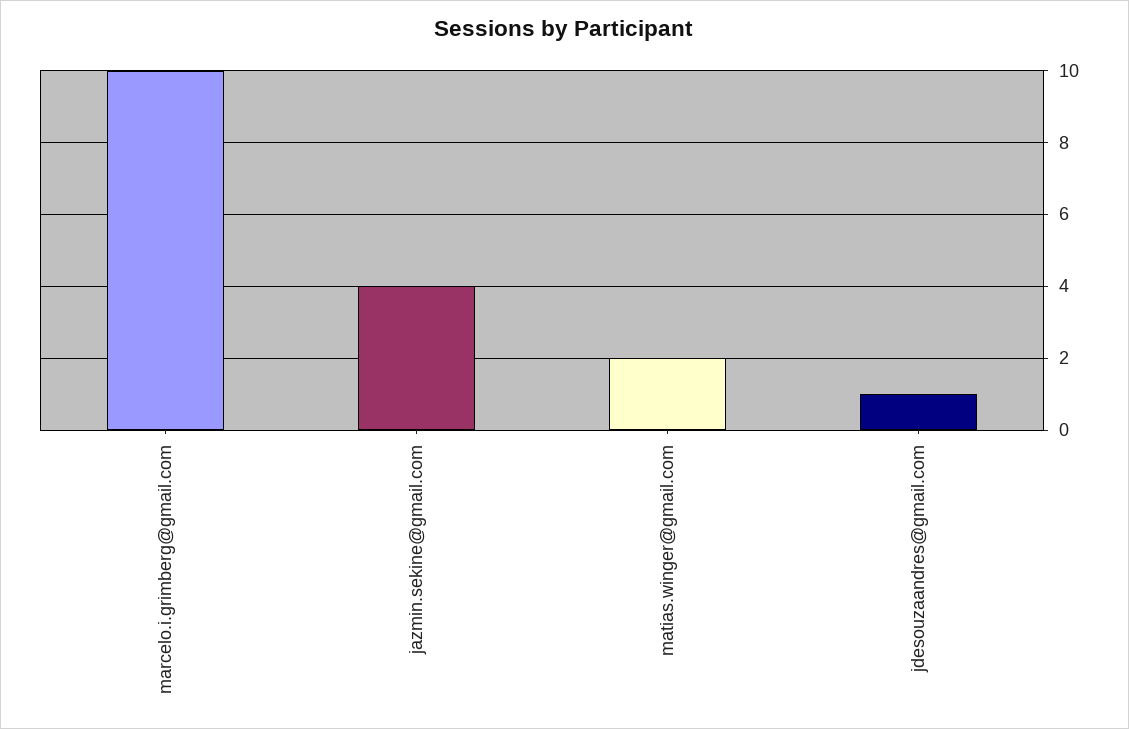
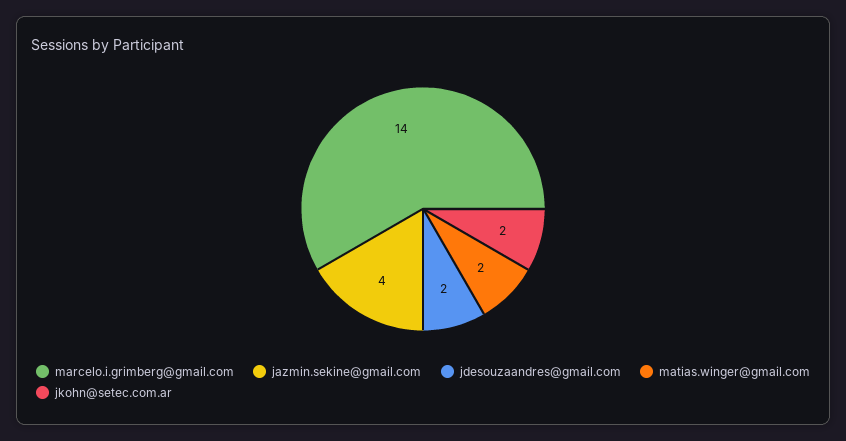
marcelo.i.grimberg@gmail.com: 10 -> 14
jdesouzaandres@gmail.com: 1 -> 2
jkohn@setec.com.ar: none -> 2

